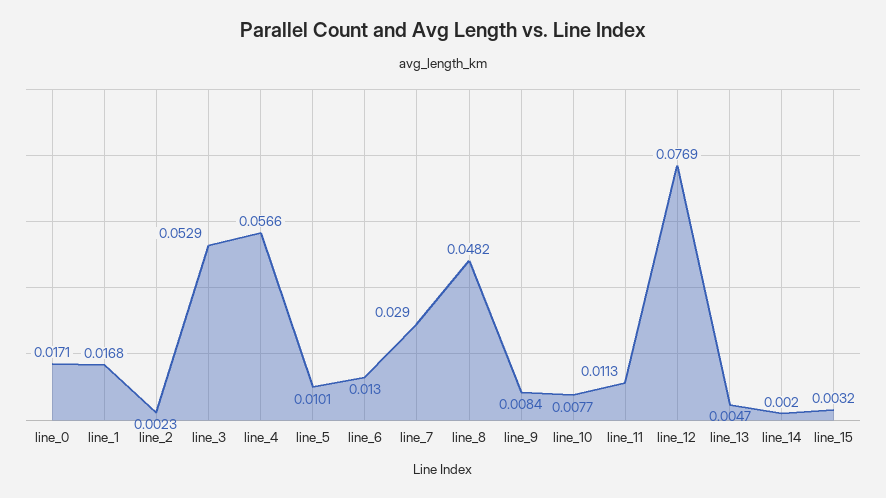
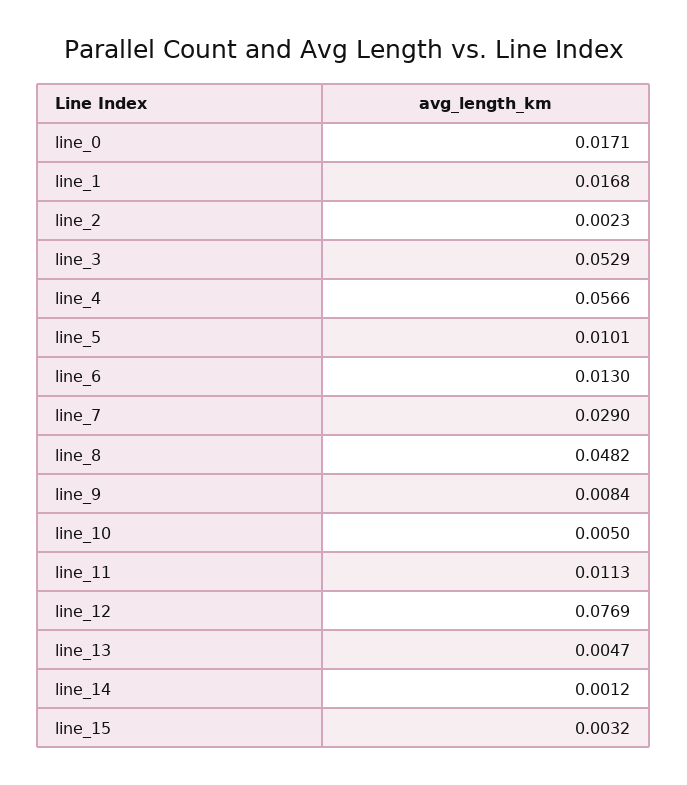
line_10: 0.0077 -> 0.005
line_14: 0.002 -> 0.0012

